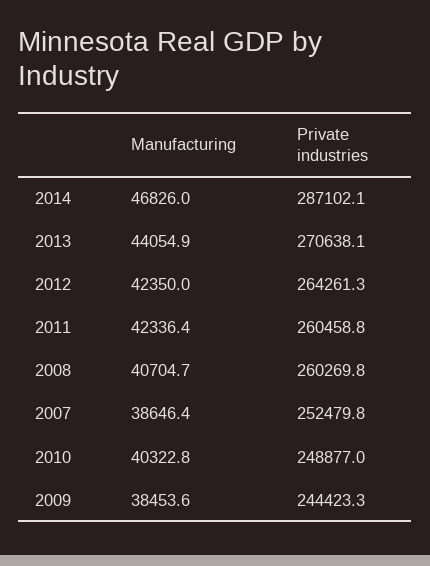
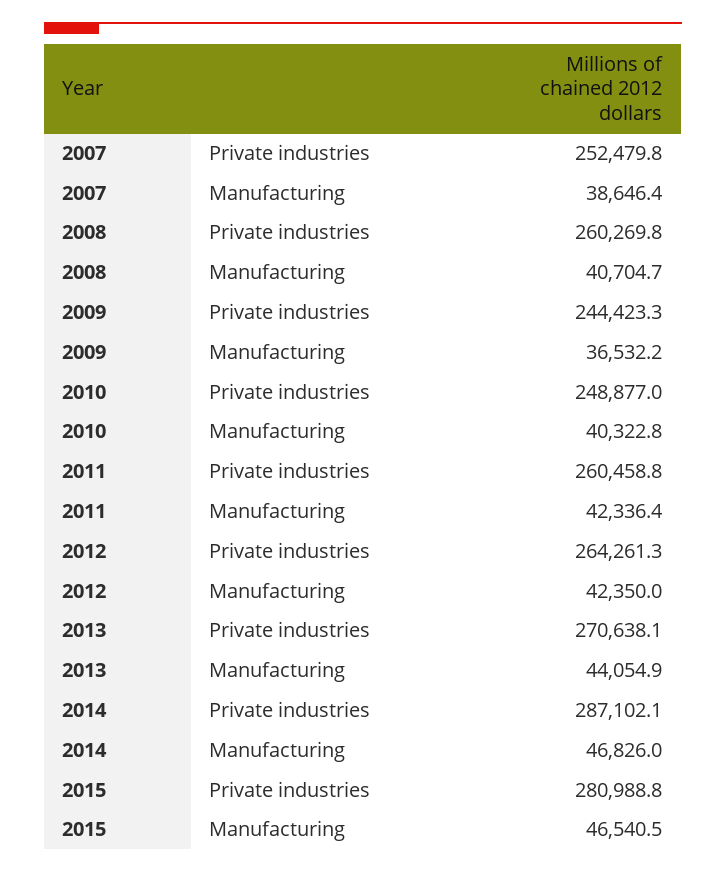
Manufacturing, 2009: 38453.6 -> 36532.2
Private industries, 2015: none -> 280988.8
Manufacturing, 2015: none -> 46540.5

